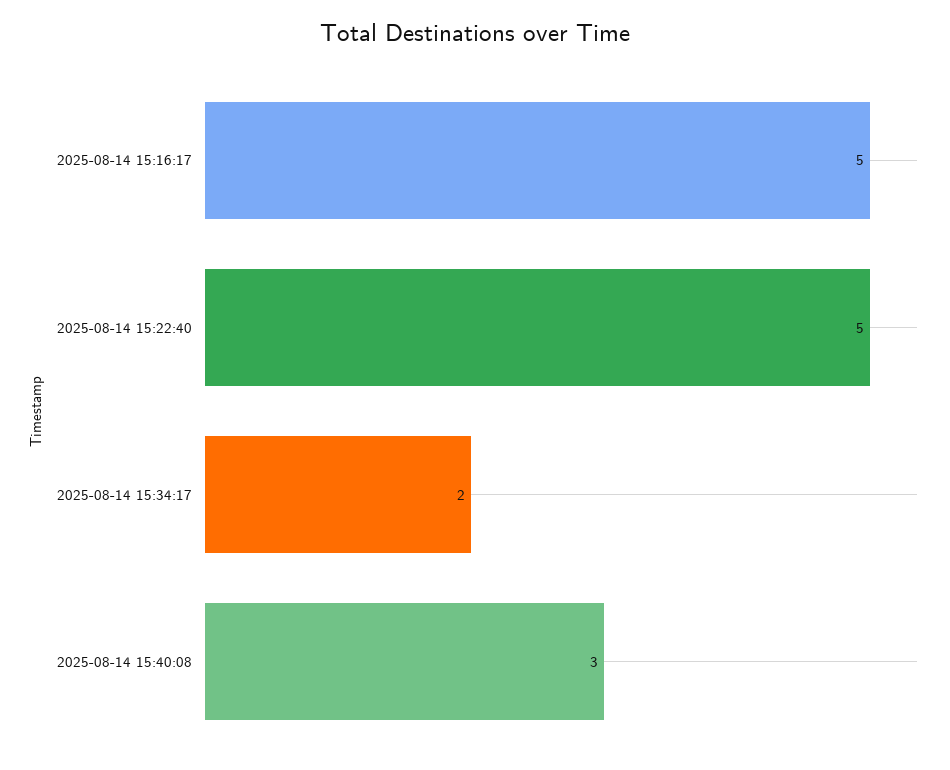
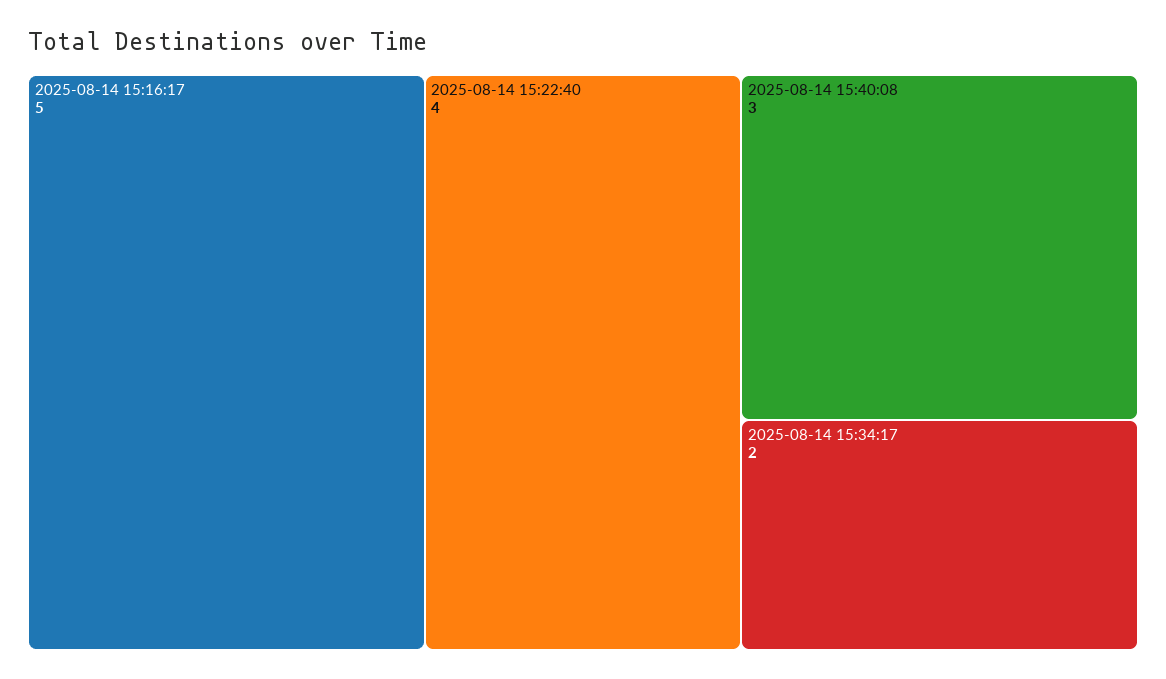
2025-08-14 15:22:40: 5 -> 4

